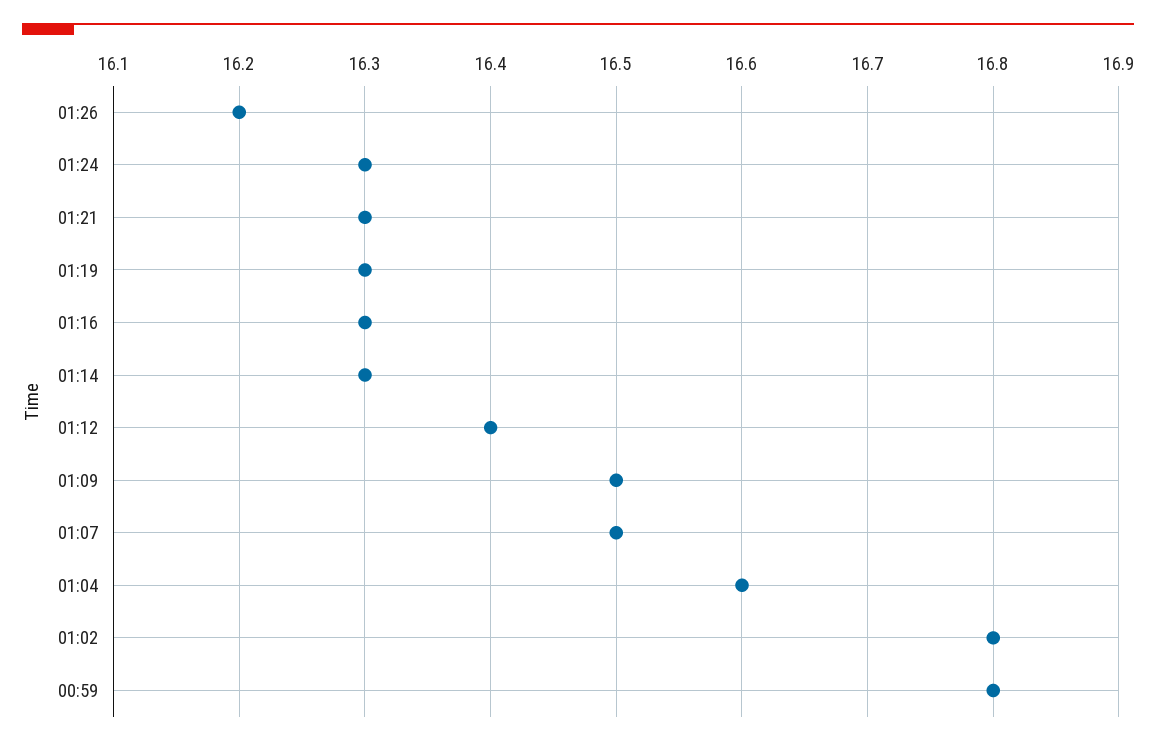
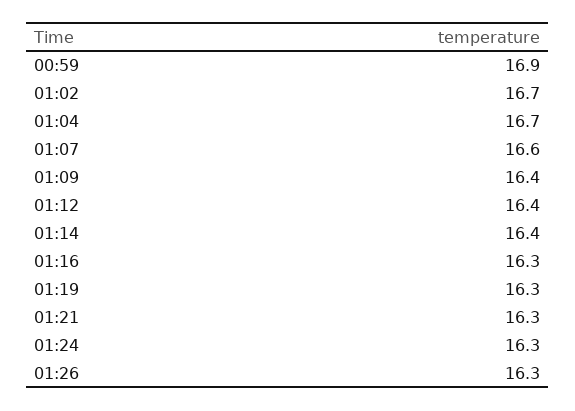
01:26: 16.2 -> 16.3
01:14: 16.3 -> 16.4
01:09: 16.5 -> 16.4
01:07: 16.5 -> 16.6
01:04: 16.6 -> 16.7
01:02: 16.8 -> 16.7
00:59: 16.8 -> 16.9

